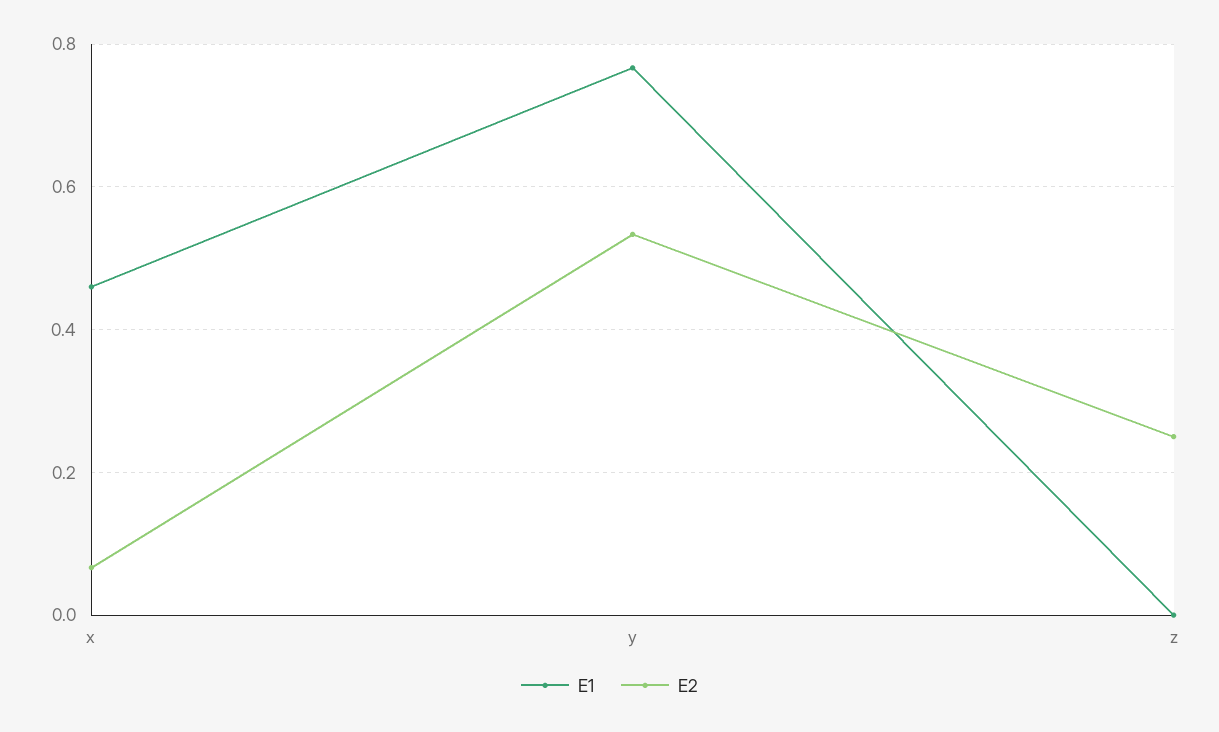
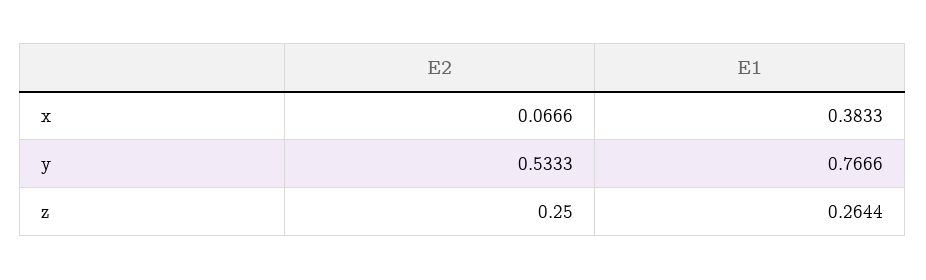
E1, x: 0.46 -> 0.3833
E1, z: 0 -> 0.2644

